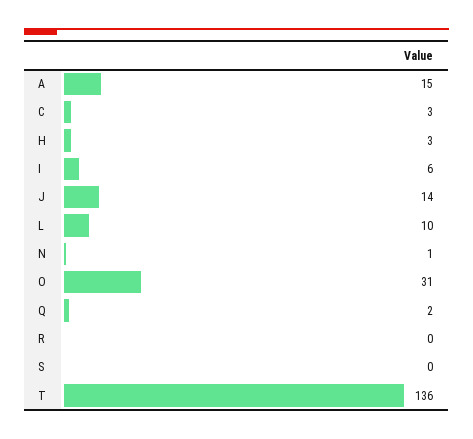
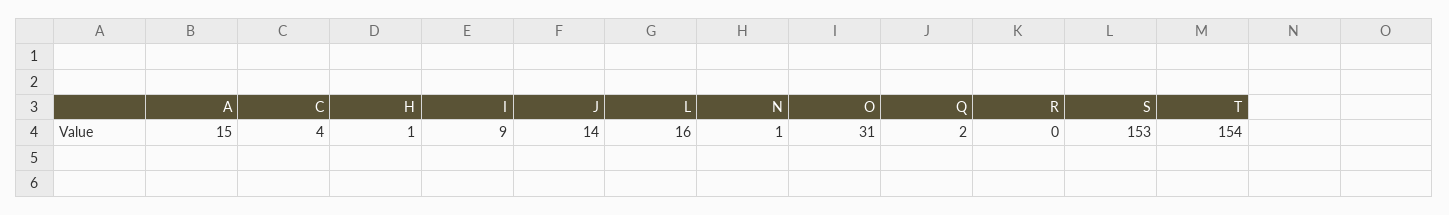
C: 3 -> 4
H: 3 -> 1
I: 6 -> 9
L: 10 -> 16
S: 0 -> 153
T: 136 -> 154

